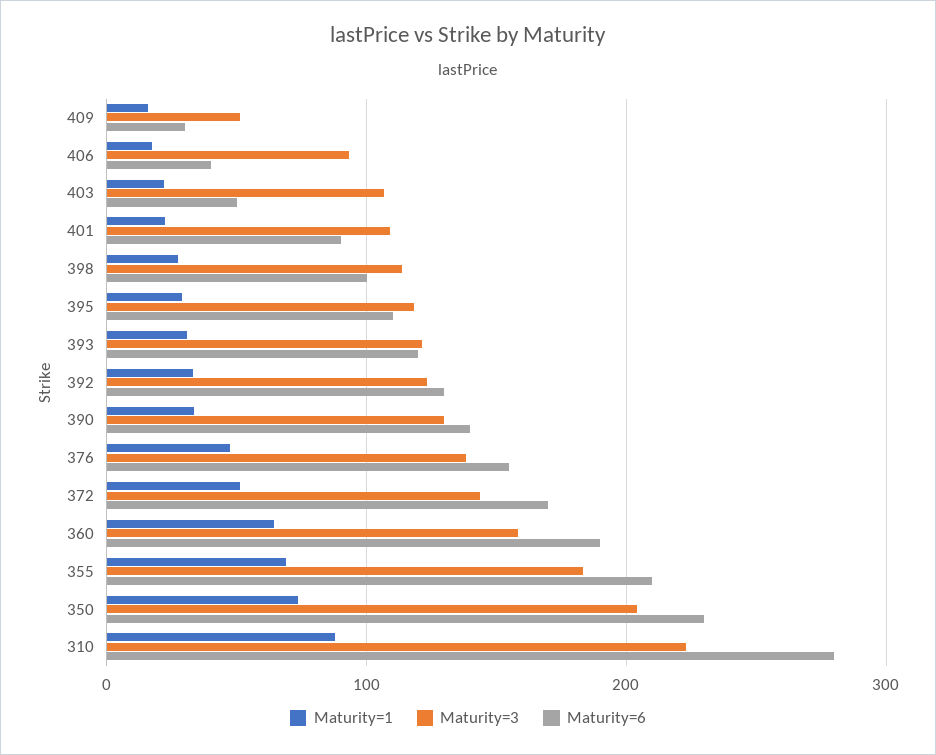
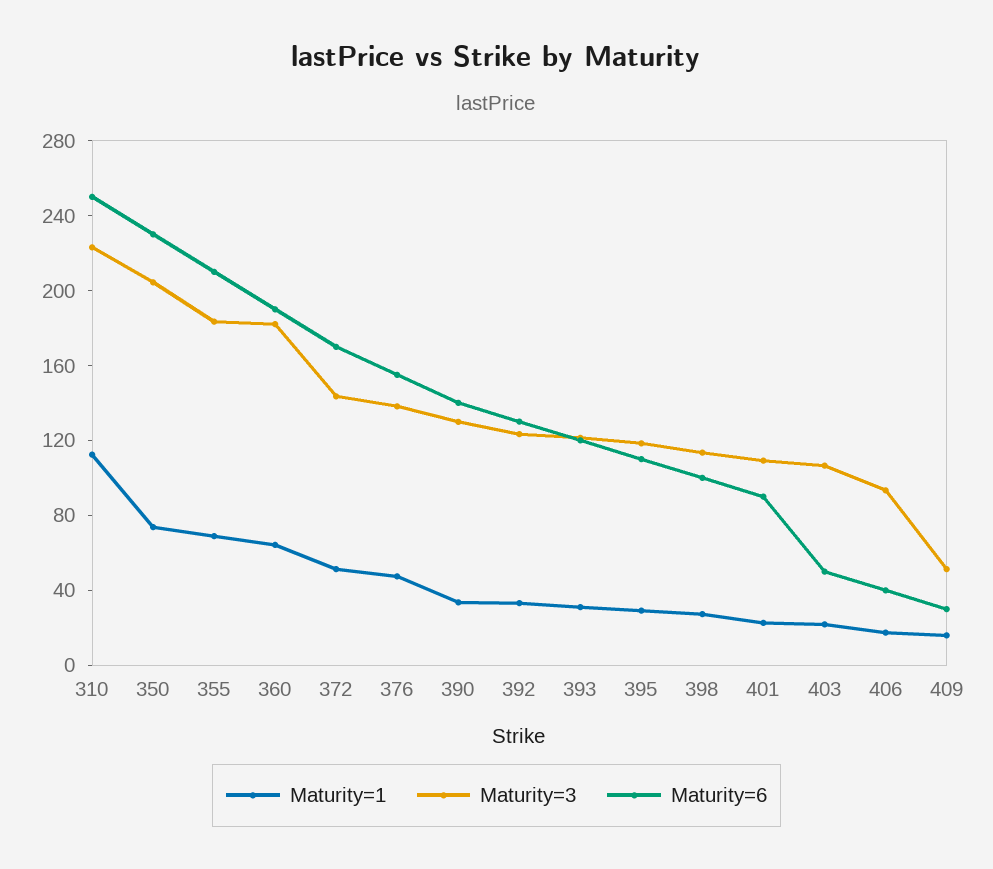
Maturity=3, 360: 160 -> 180
Maturity=1, 310: 90 -> 110
Maturity=6, 310: 280 -> 250

